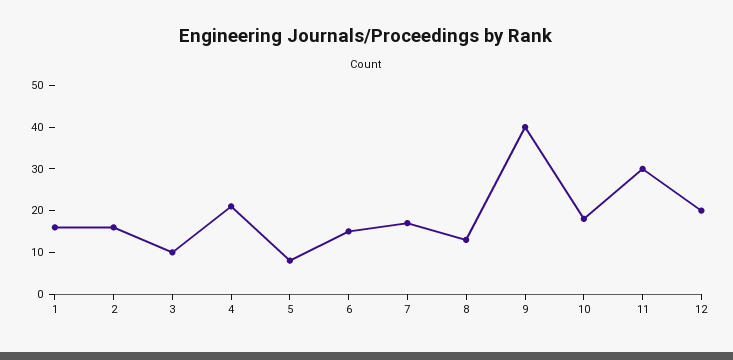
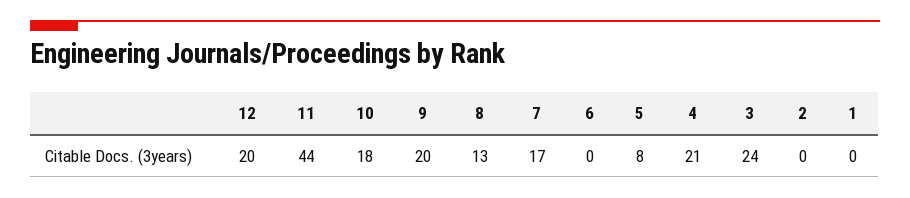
1: 15 -> 0
2: 15 -> 0
3: 10 -> 24
6: 15 -> 0
9: 40 -> 20
11: 30 -> 44

